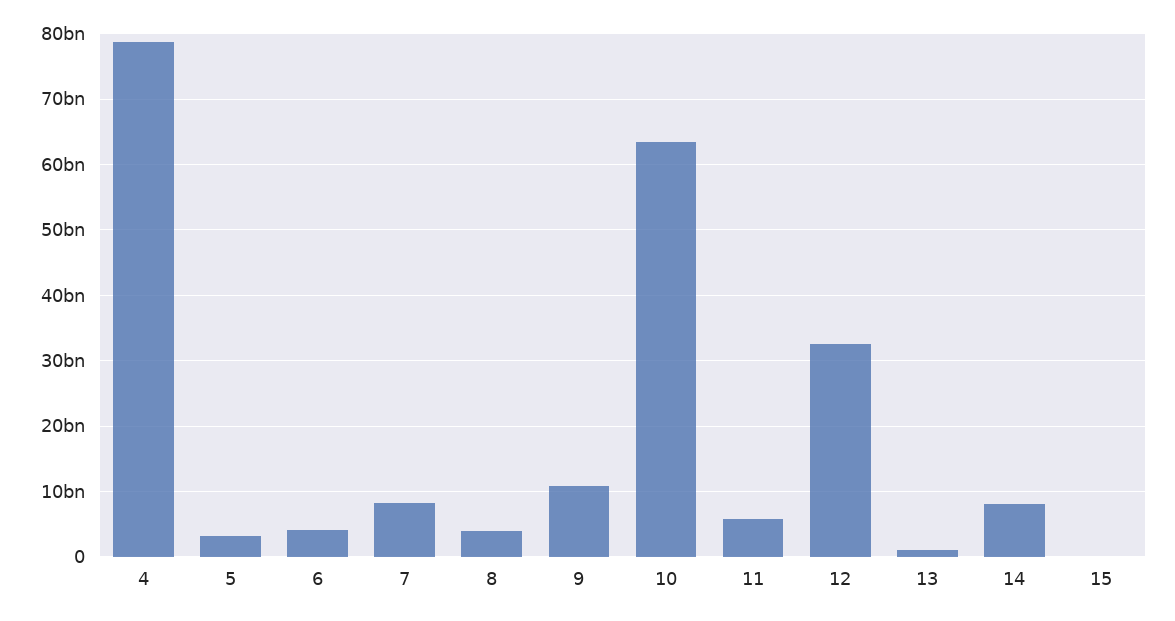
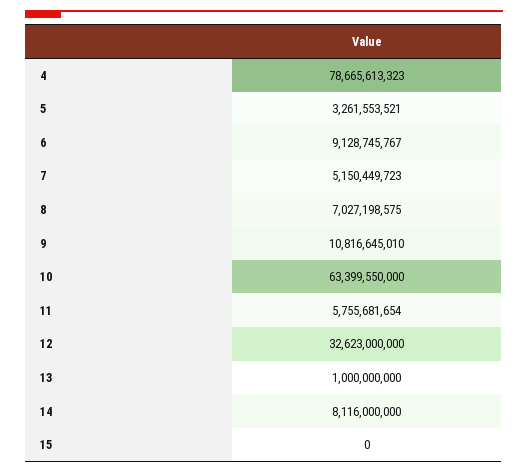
6: 4000000000 -> 9128745767
7: 8000000000 -> 5150449723
8: 4000000000 -> 7027198575

